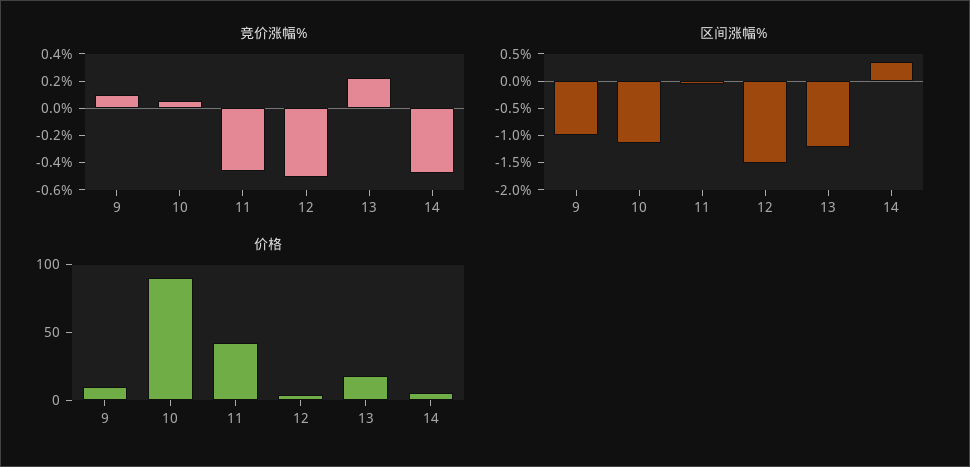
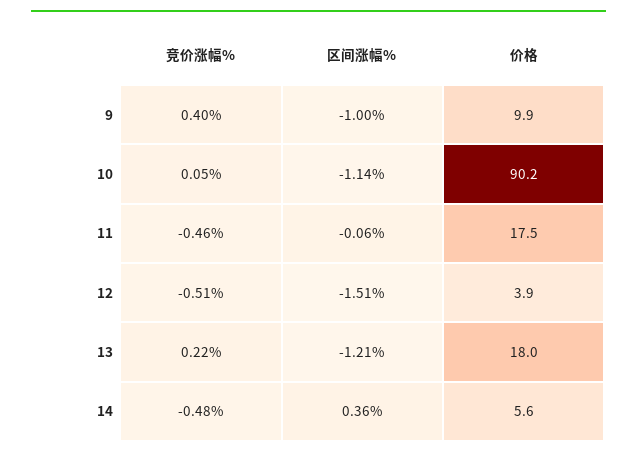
竞价涨幅%, 9: 0.1 -> 0.4
价格, 11: 40 -> 17.5

